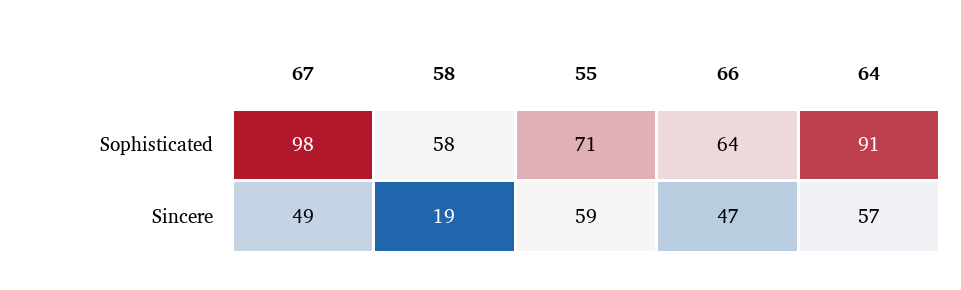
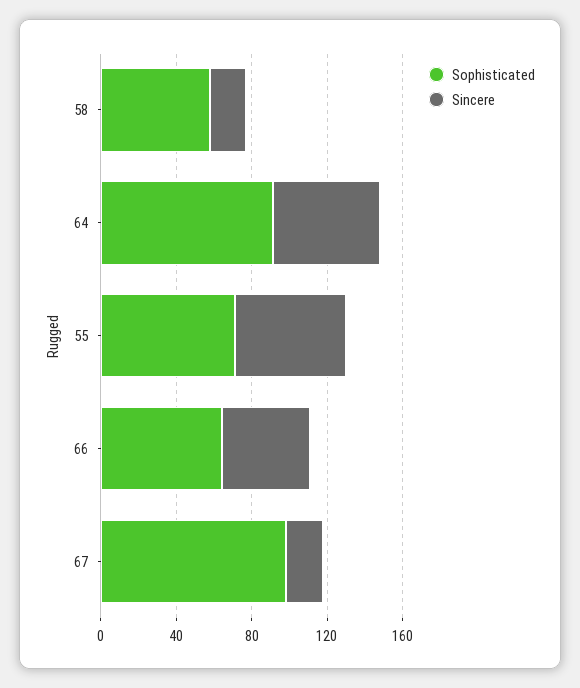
Sincere, 67: 49 -> 20

